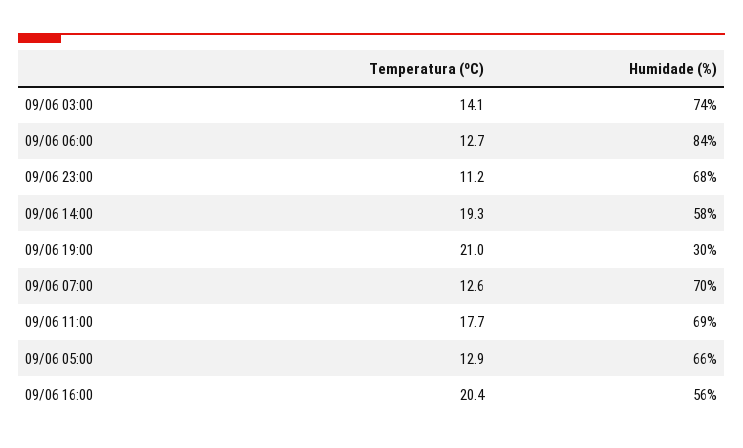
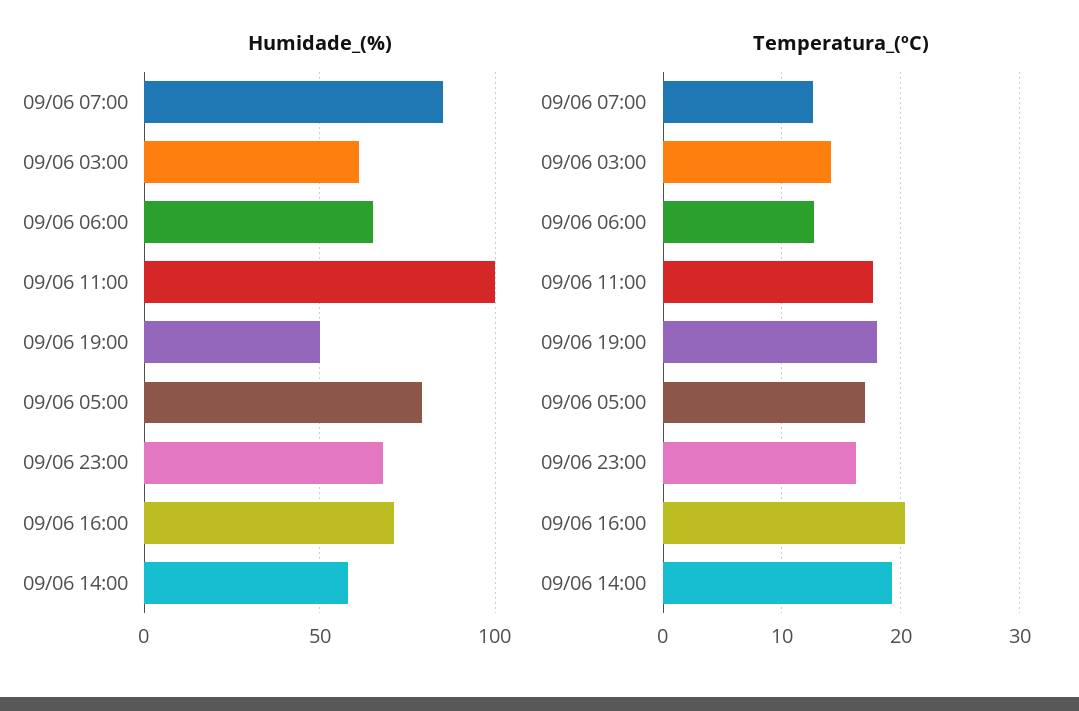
Humidade (%), 09/06 03:00: 74 -> 60
Humidade (%), 09/06 06:00: 84 -> 65
Temperatura (ºC), 09/06 23:00: 11.2 -> 16
Temperatura (ºC), 09/06 19:00: 21 -> 18
Humidade (%), 09/06 19:00: 30 -> 50
Humidade (%), 09/06 07:00: 70 -> 85
Humidade (%), 09/06 11:00: 69 -> 100
Temperatura (ºC), 09/06 05:00: 12.9 -> 17
Humidade (%), 09/06 05:00: 66 -> 80
Humidade (%), 09/06 16:00: 56 -> 70

